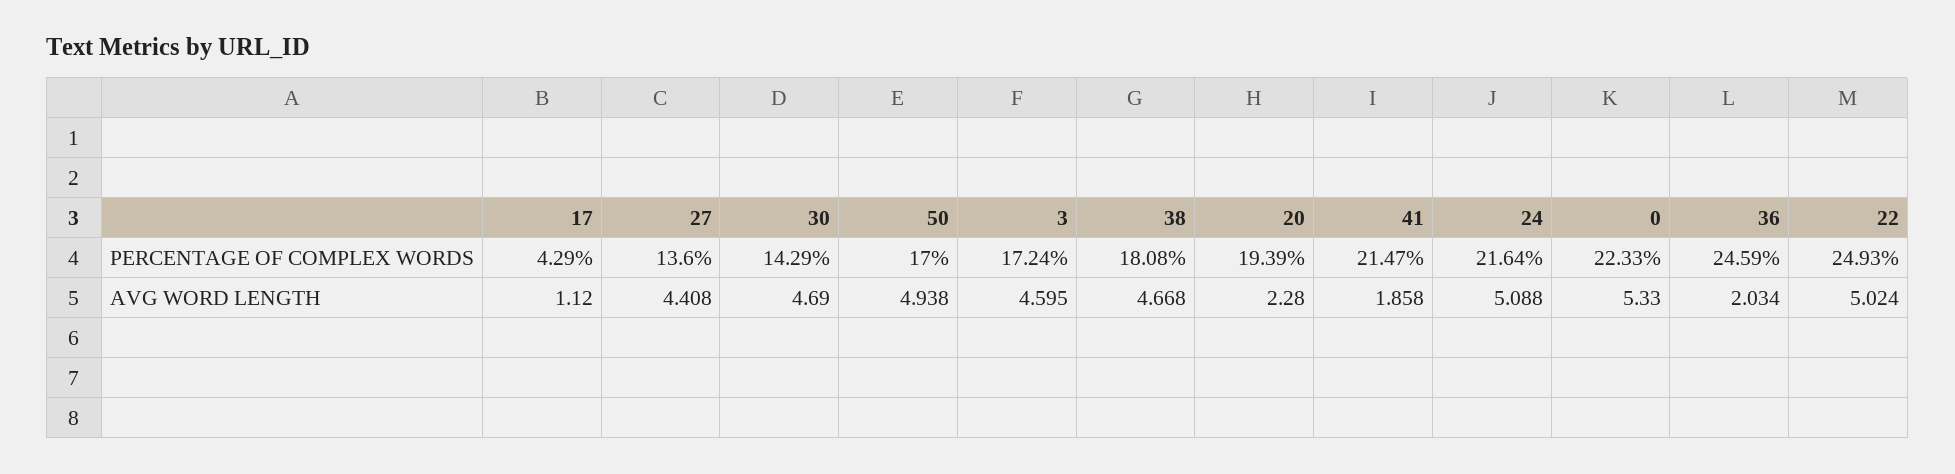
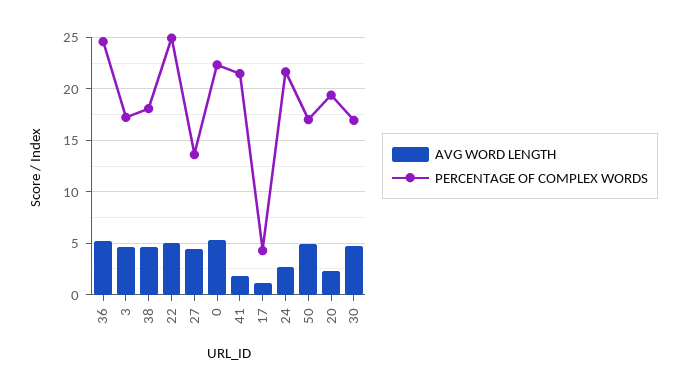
PERCENTAGE OF COMPLEX WORDS, 30: 14.29 -> 17
AVG WORD LENGTH, 24: 5.088 -> 3
AVG WORD LENGTH, 36: 2.034 -> 5

